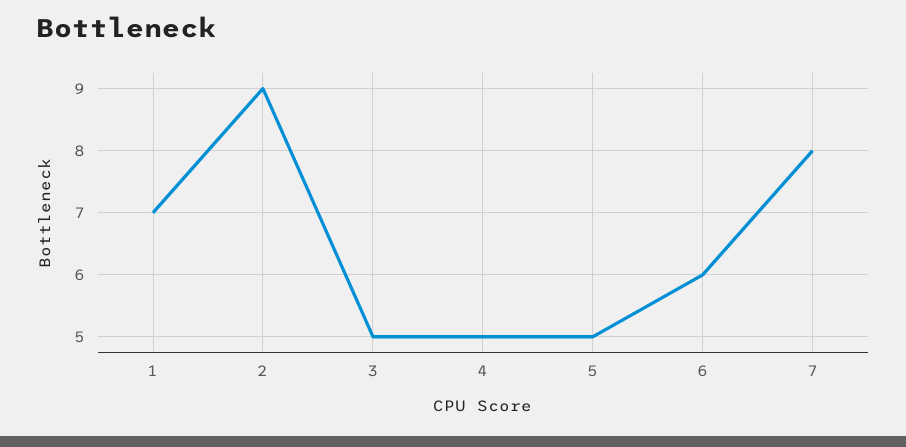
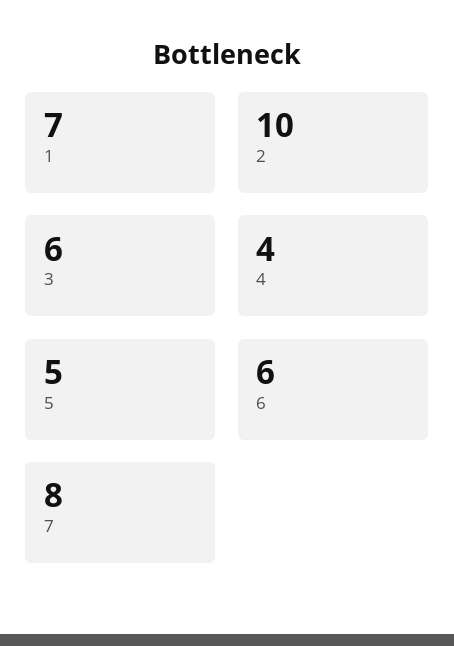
2: 9 -> 10
3: 5 -> 6
4: 5 -> 4

